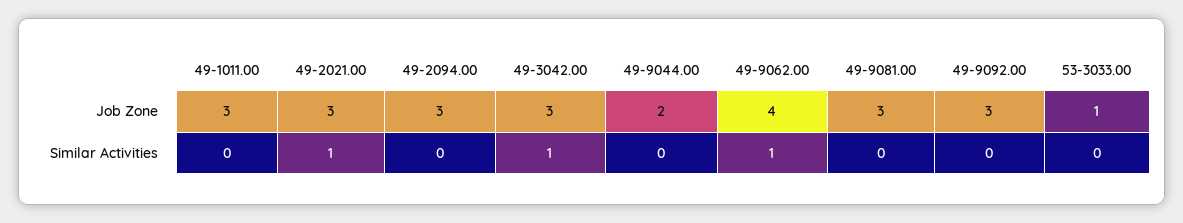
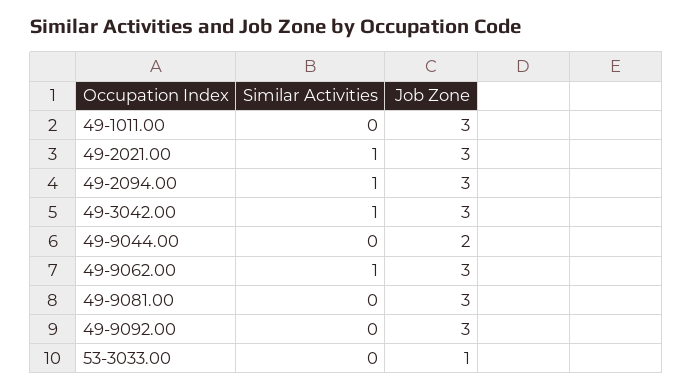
49-9062.00, Job Zone: 4 -> 3
49-2094.00, Similar Activities: 0 -> 1

